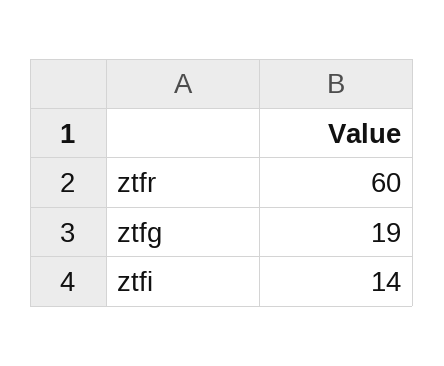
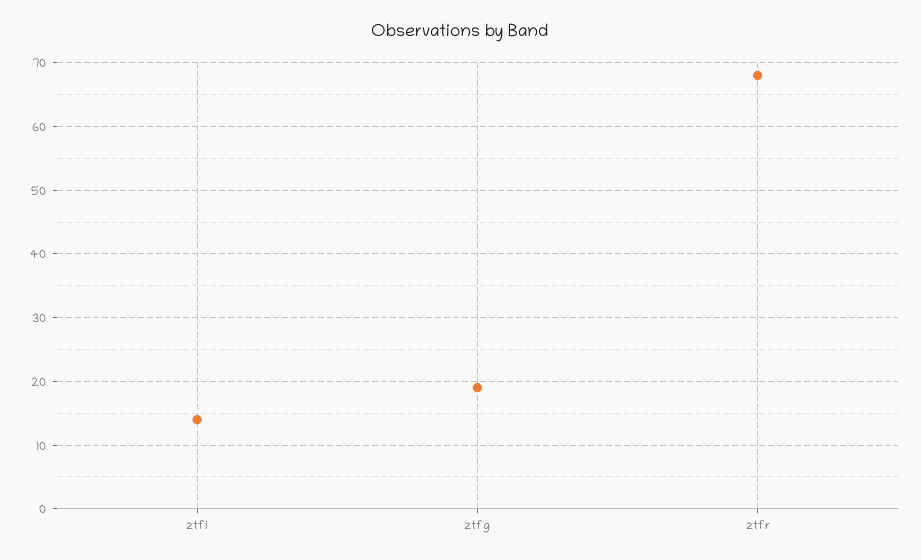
ztfr: 60 -> 68

